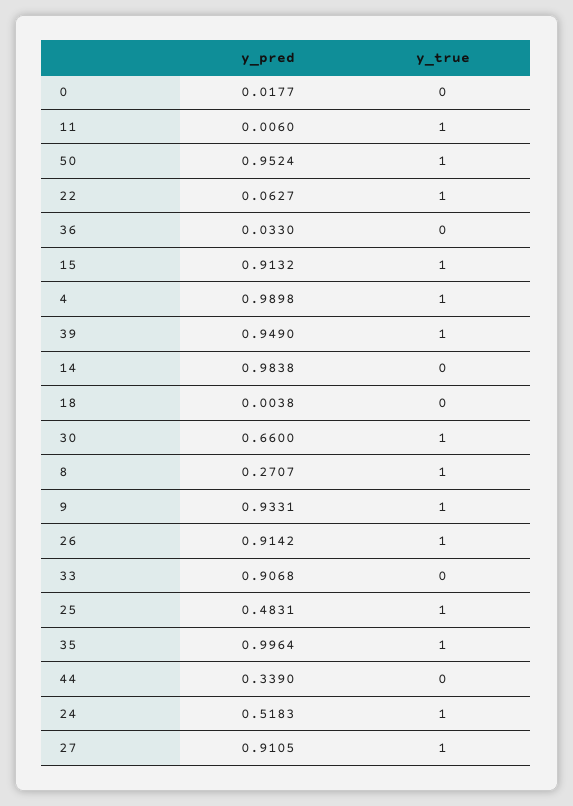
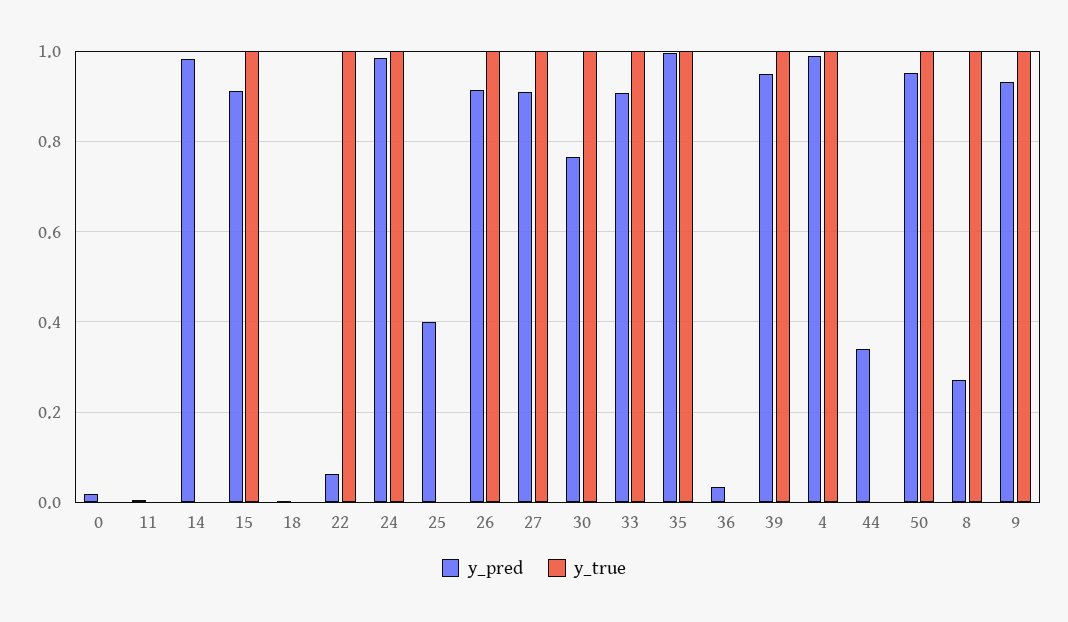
y_true, 11: 1 -> 0
y_pred, 30: 0.66 -> 0.76
y_true, 33: 0 -> 1
y_pred, 25: 0.4831 -> 0.4
y_true, 25: 1 -> 0
y_pred, 24: 0.5183 -> 0.98

